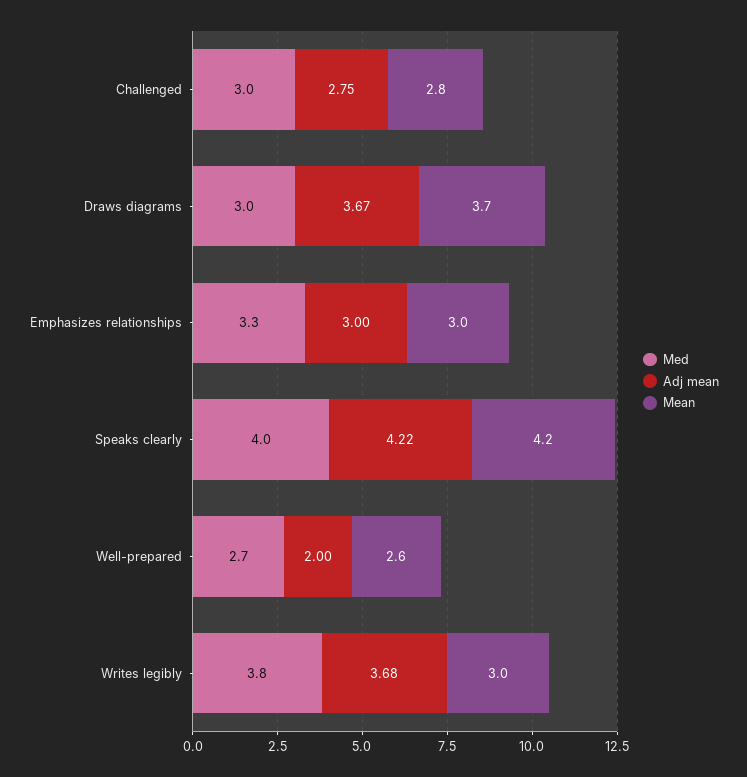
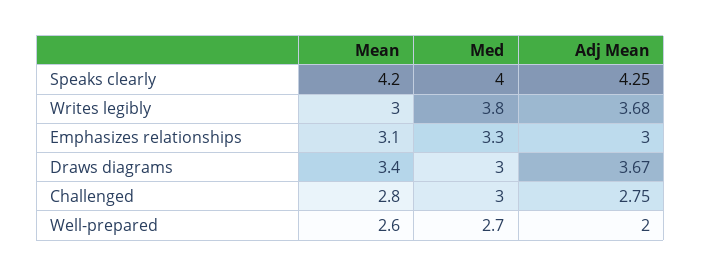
Mean, Draws diagrams: 3.7 -> 3.4
Mean, Emphasizes relationships: 3 -> 3.1
Adj mean, Speaks clearly: 4.22 -> 4.25

